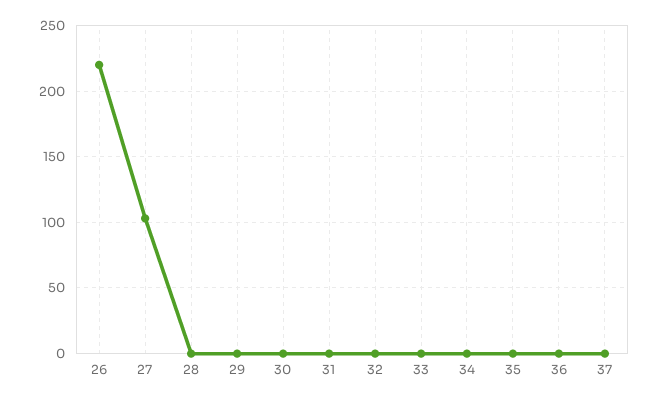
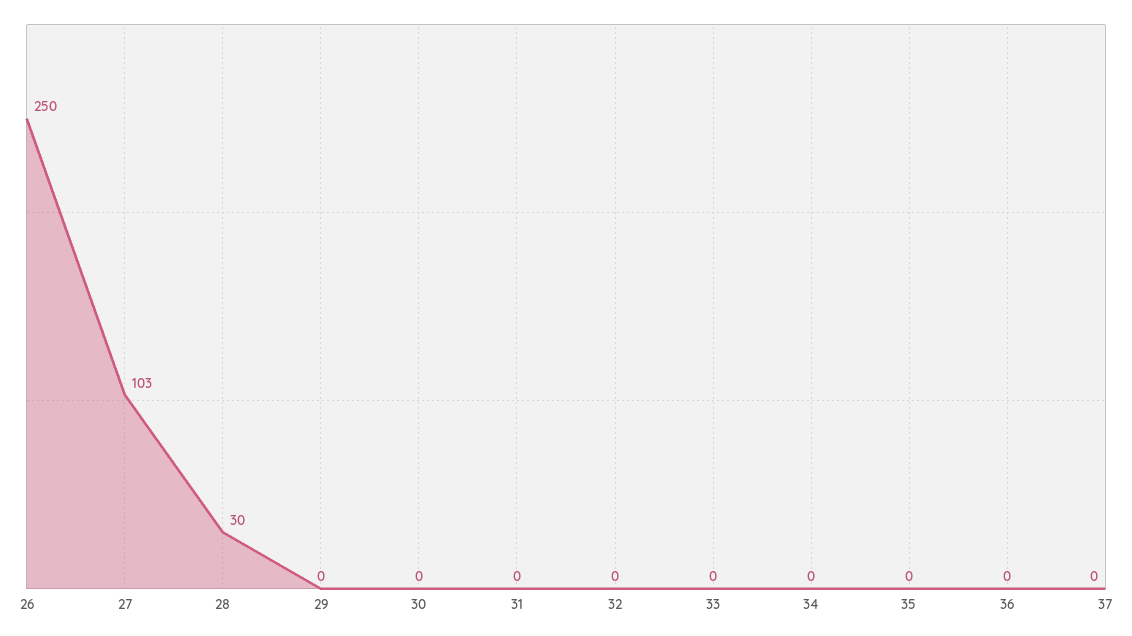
26: 220 -> 250
28: 0 -> 30

